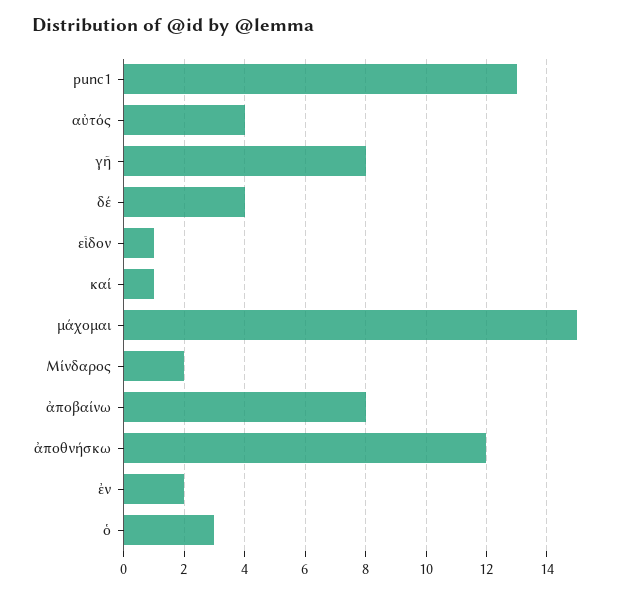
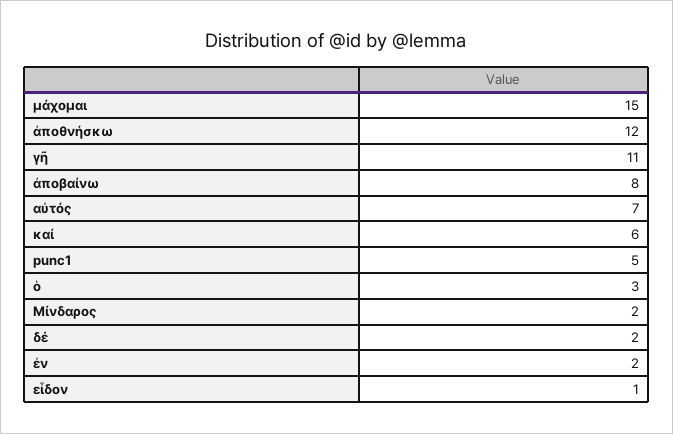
punc1: 13 -> 5
αὐτός: 4 -> 7
γῆ: 8 -> 11
δέ: 4 -> 2
καί: 1 -> 6

